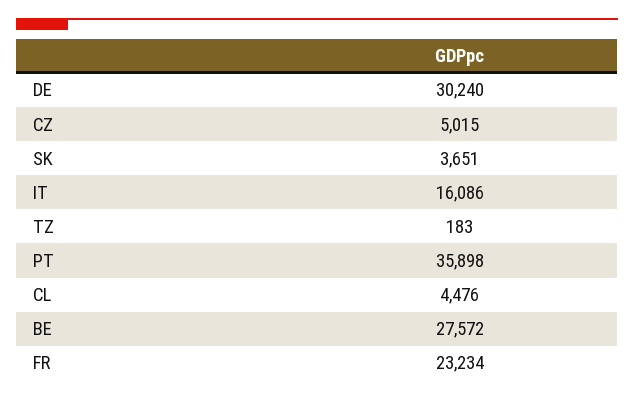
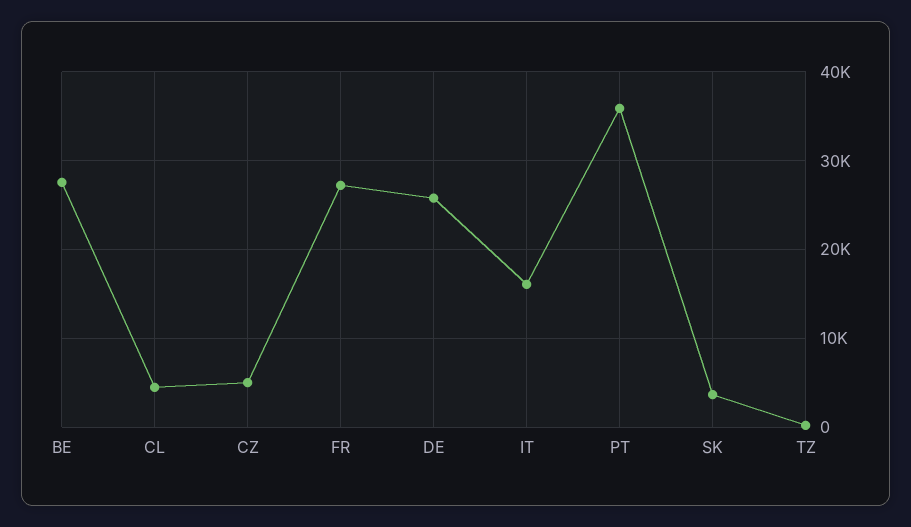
DE: 30240 -> 26000
FR: 23234 -> 27000

